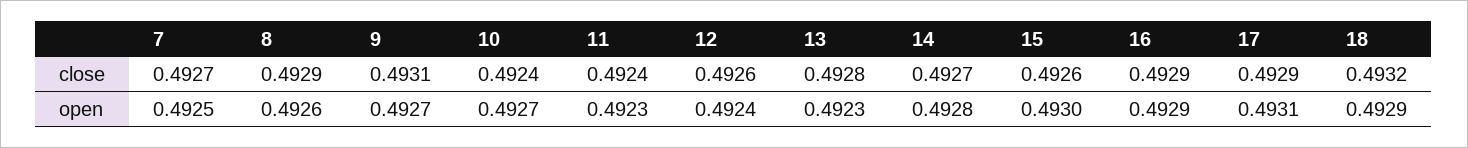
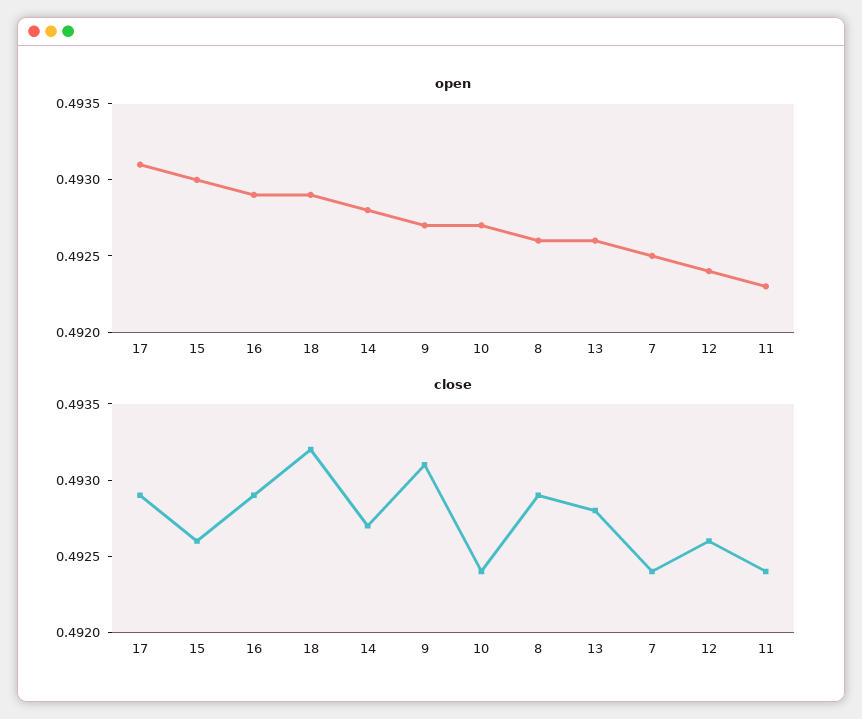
close, 7: 0.4927 -> 0.4924
open, 13: 0.4923 -> 0.4926

